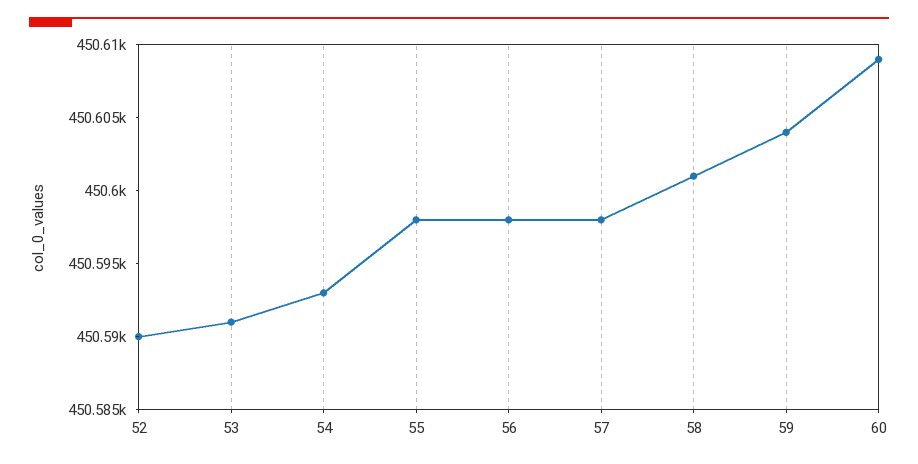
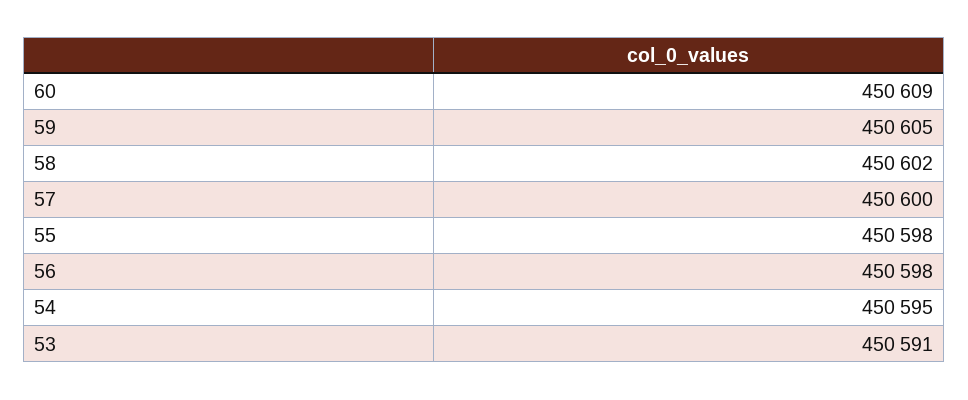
52: 450590 -> none
54: 450593 -> 450595
57: 450598 -> 450600
58: 450601 -> 450602
59: 450604 -> 450605

